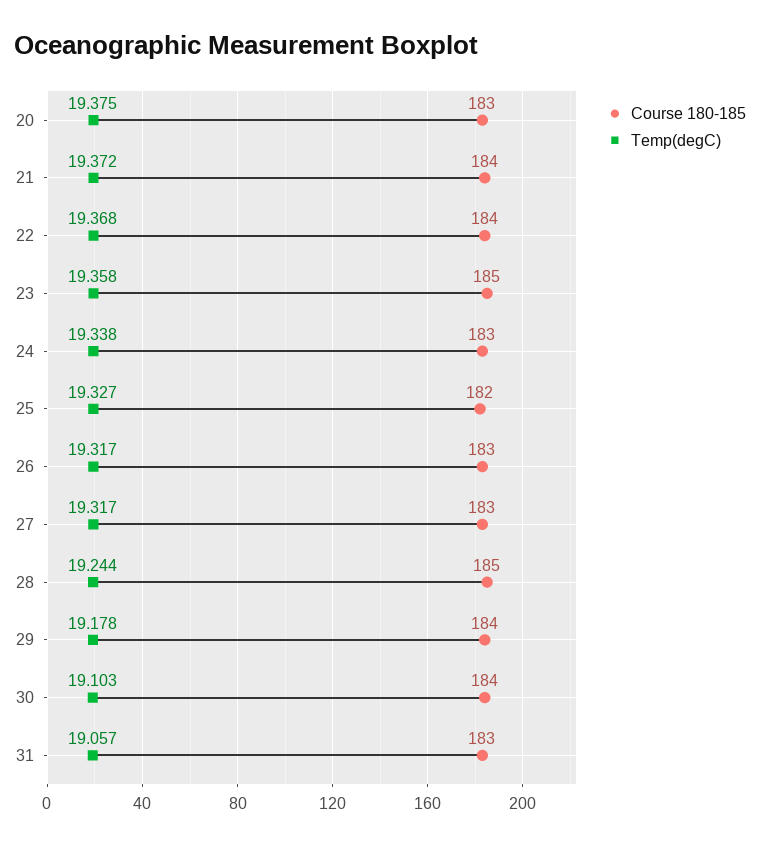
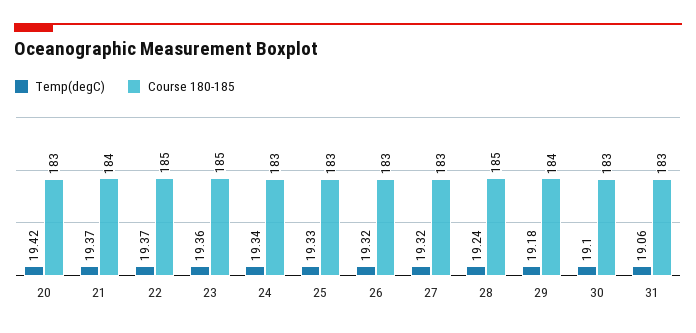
Temp(degC), 20: 19.375 -> 19.42
Course 180-185, 22: 184 -> 185
Course 180-185, 25: 182 -> 183
Course 180-185, 30: 184 -> 183

